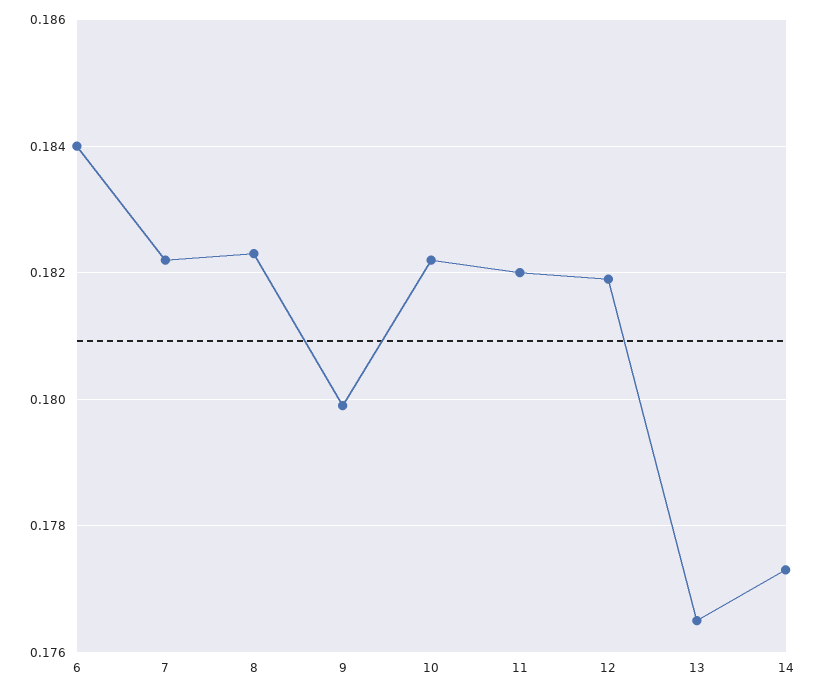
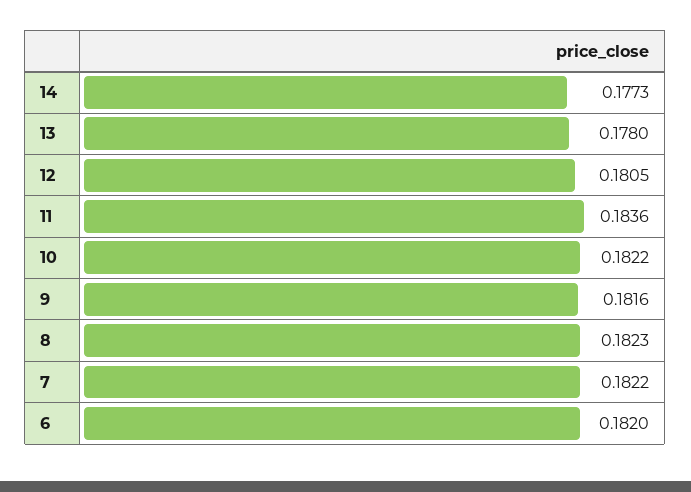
6: 0.184 -> 0.182
9: 0.18 -> 0.1816
11: 0.182 -> 0.1836
12: 0.182 -> 0.1805
13: 0.1765 -> 0.178

